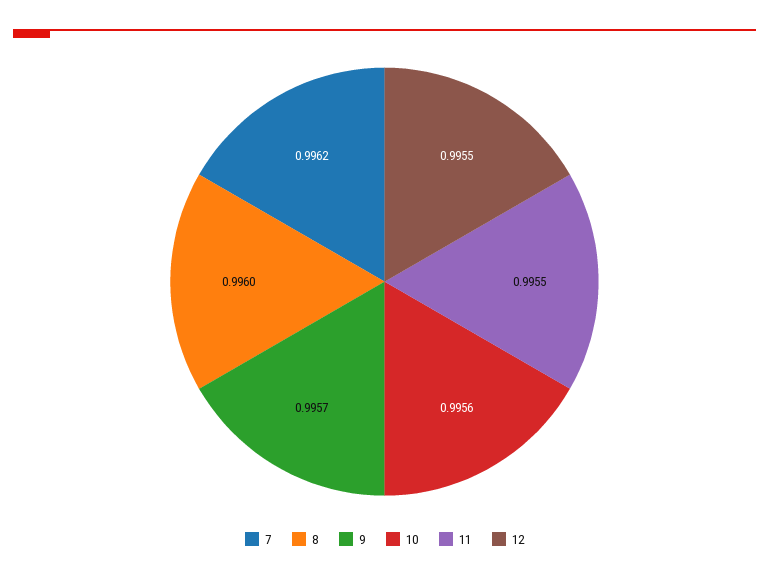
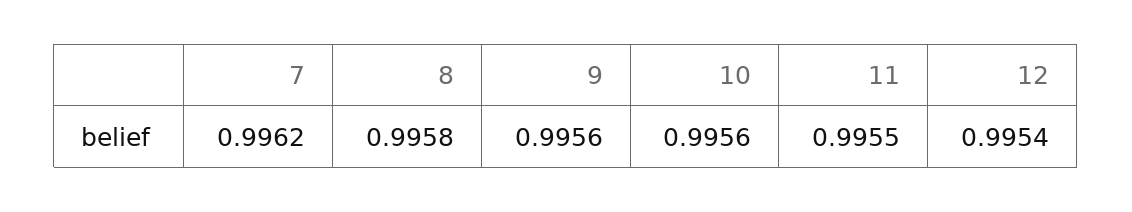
8: 0.996 -> 0.9958
9: 0.9957 -> 0.9956
12: 0.9955 -> 0.9954

